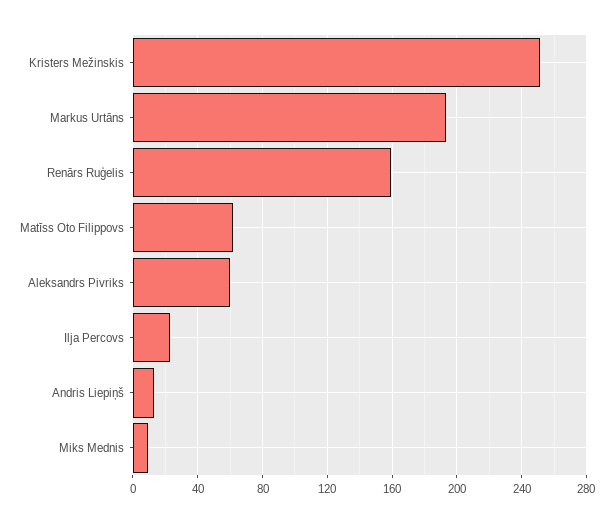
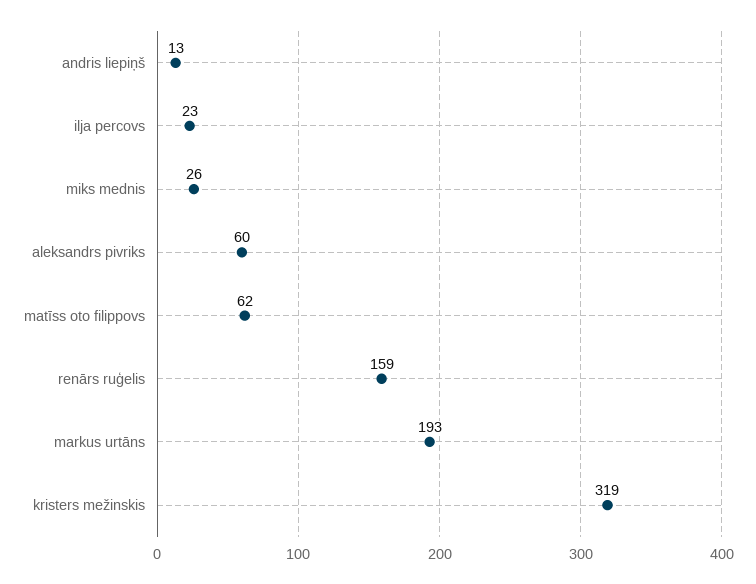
Kristers Mežinskis: 250 -> 319
Miks Mednis: 10 -> 26

